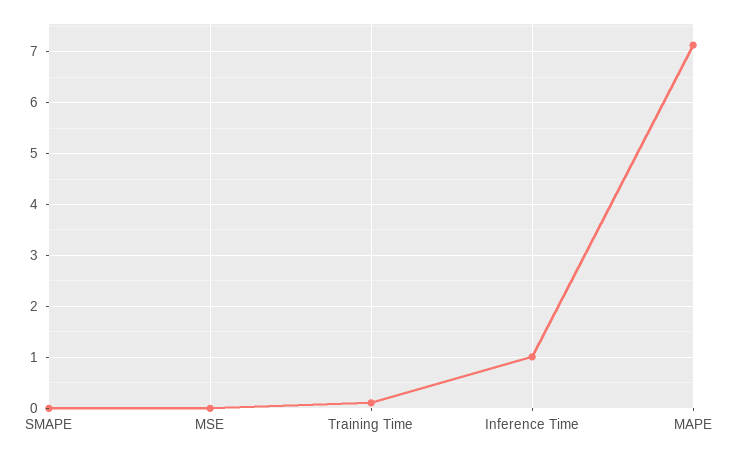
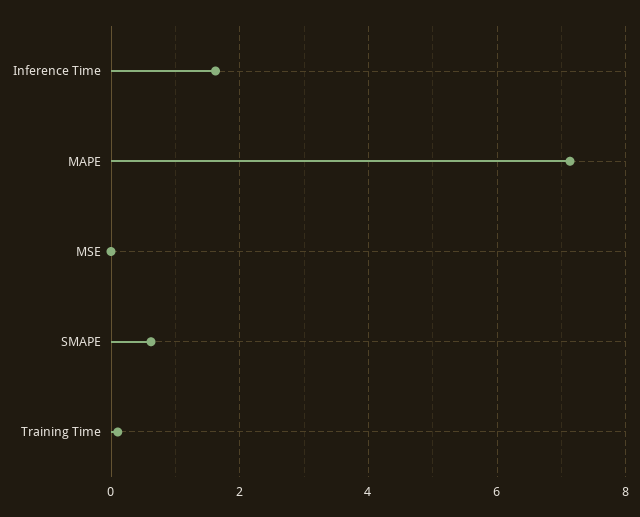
SMAPE: 0 -> 0.6
Inference Time: 1 -> 1.6

